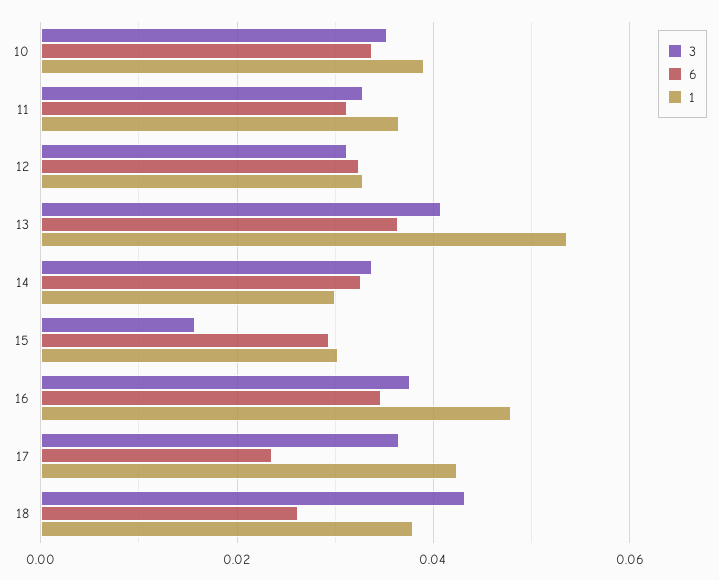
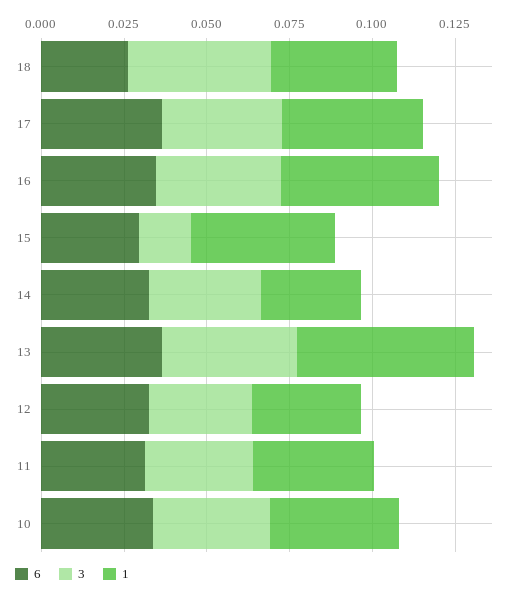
1, 15: 0.03 -> 0.045
6, 17: 0.024 -> 0.035

